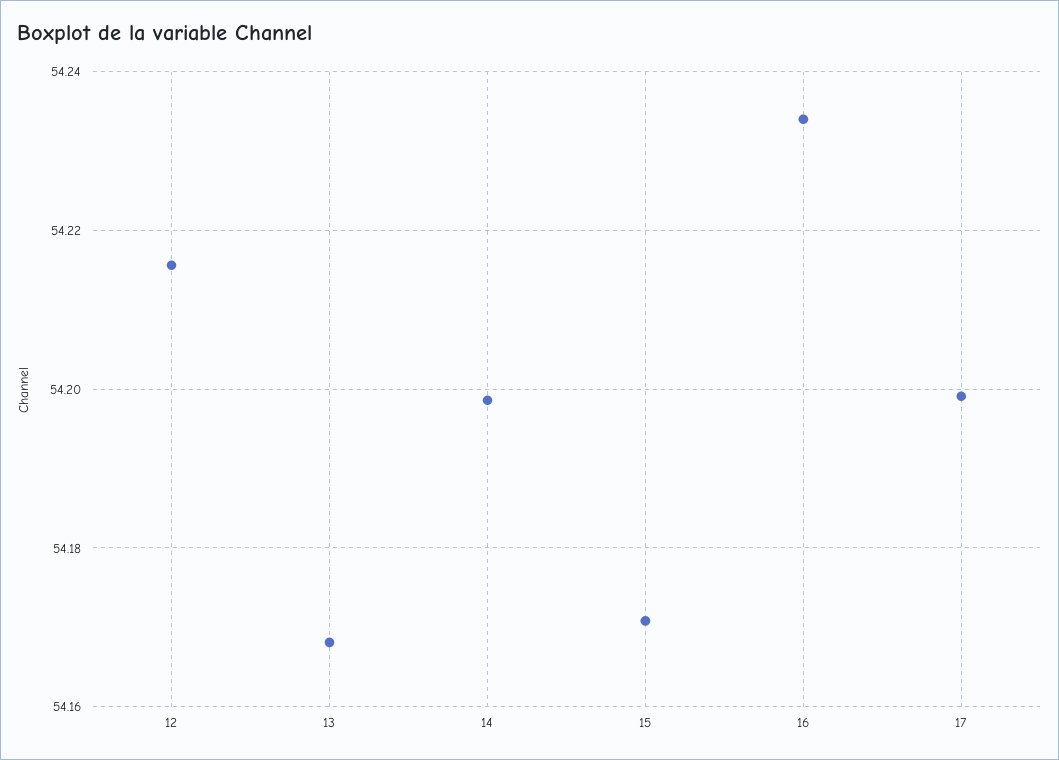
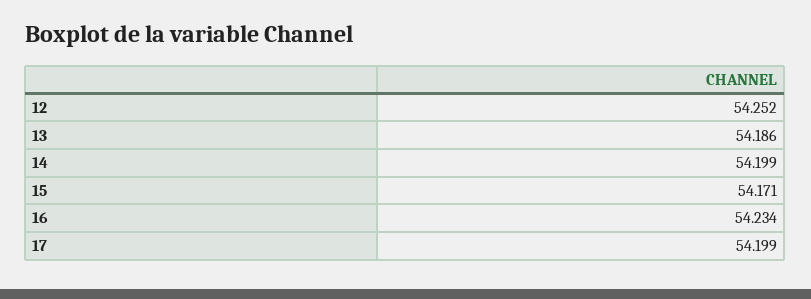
12: 54.216 -> 54.252
13: 54.168 -> 54.186

